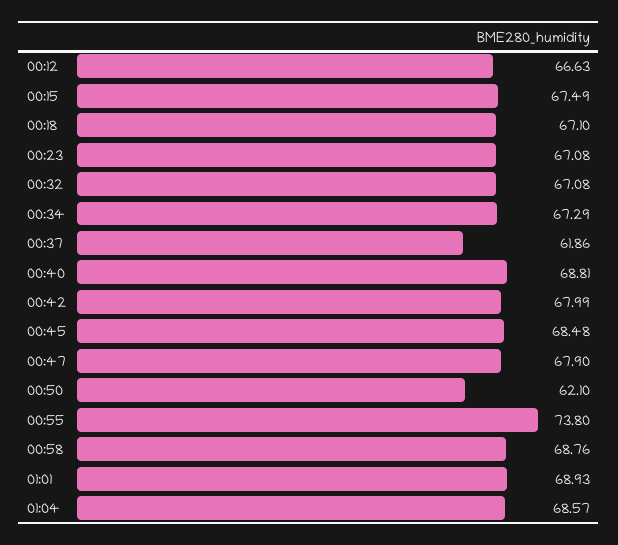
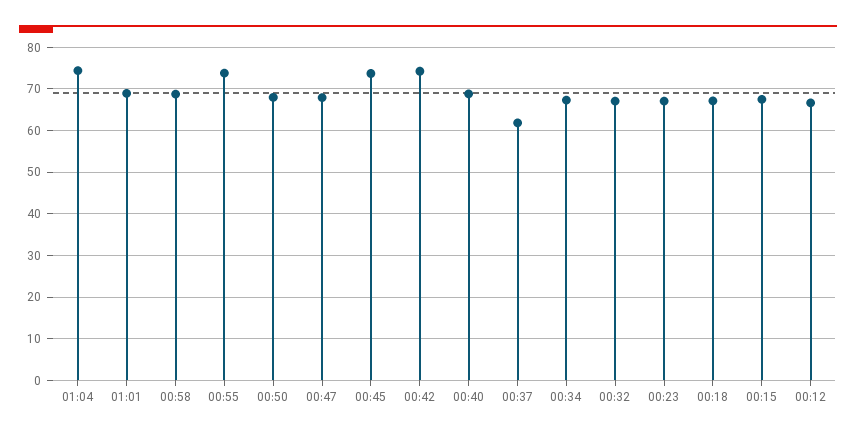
00:42: 67.99 -> 74
00:45: 68.48 -> 74
00:50: 62.1 -> 68
01:04: 68.57 -> 74

